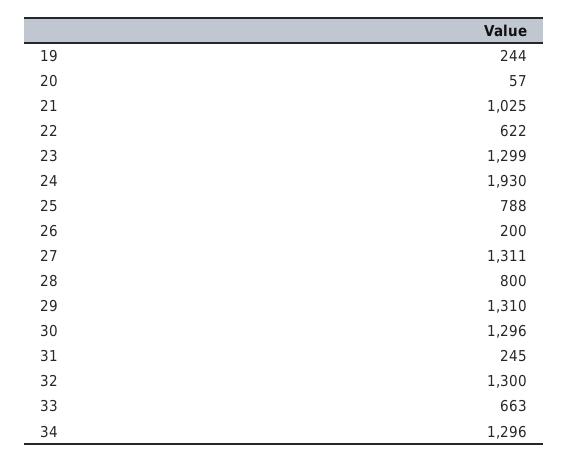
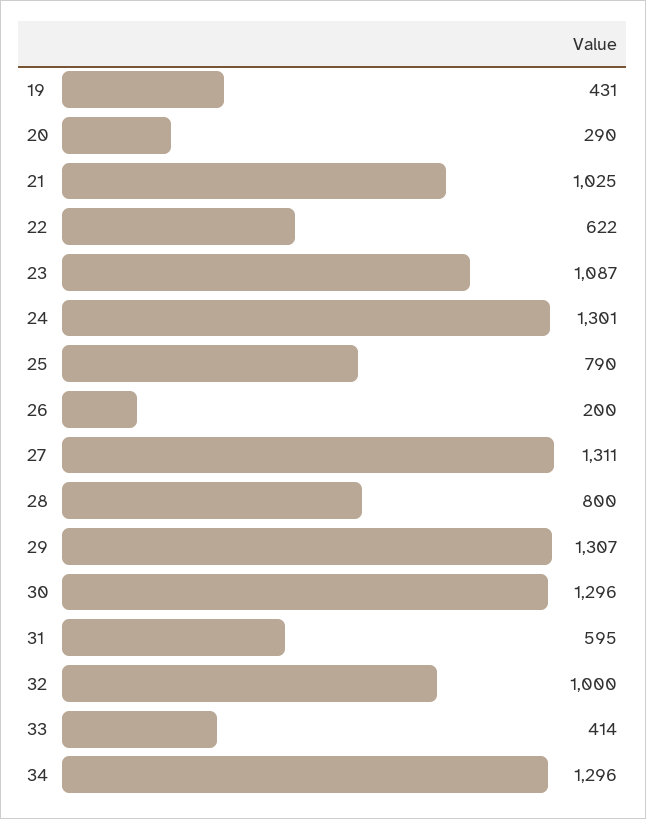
19: 244 -> 431
20: 57 -> 290
23: 1299 -> 1087
24: 1930 -> 1301
25: 788 -> 790
29: 1310 -> 1307
31: 245 -> 595
32: 1300 -> 1000
33: 663 -> 414

